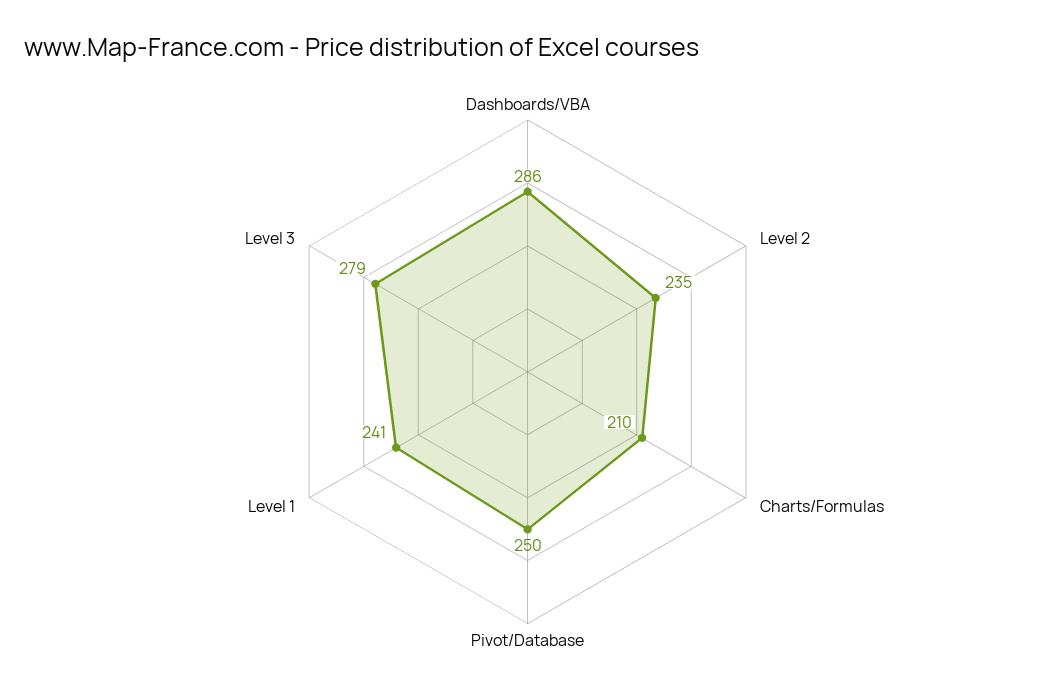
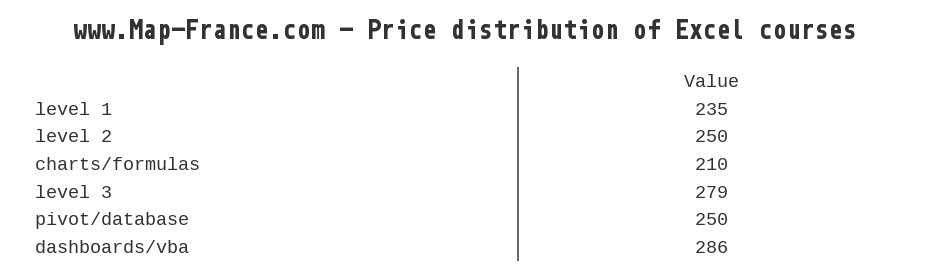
Level 2: 235 -> 250
Level 1: 241 -> 235

